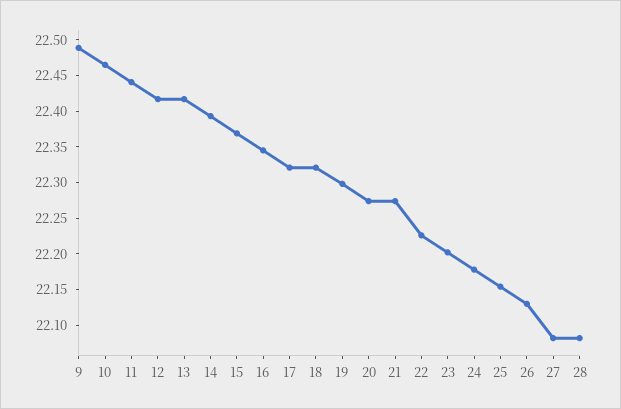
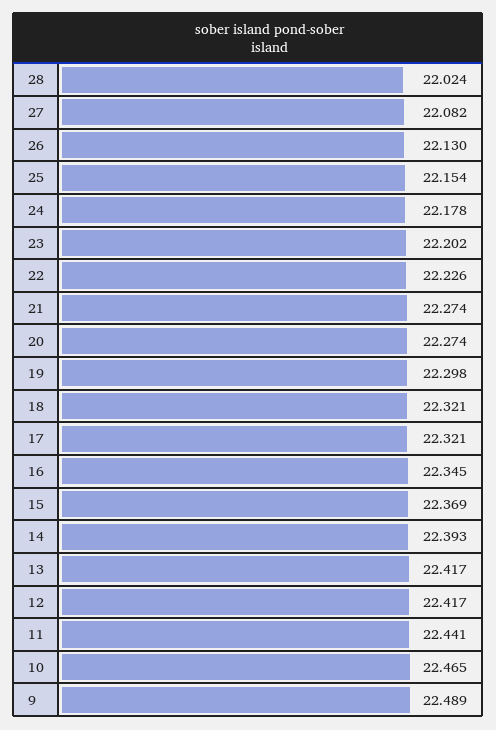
28: 22.075 -> 22.024

